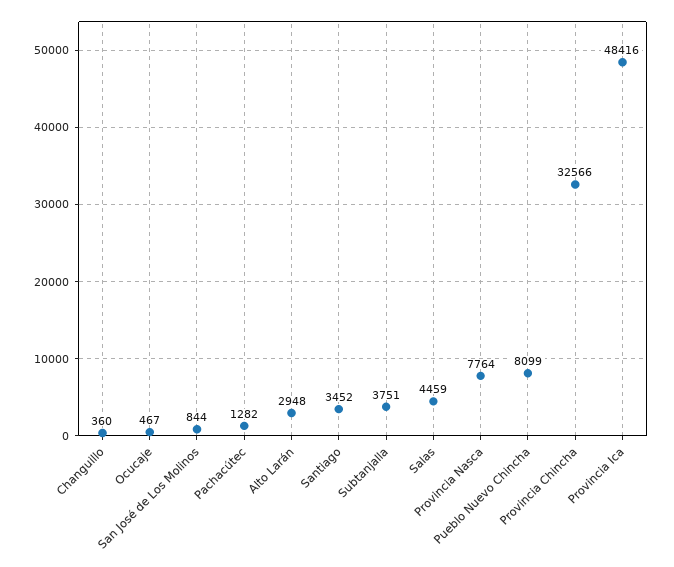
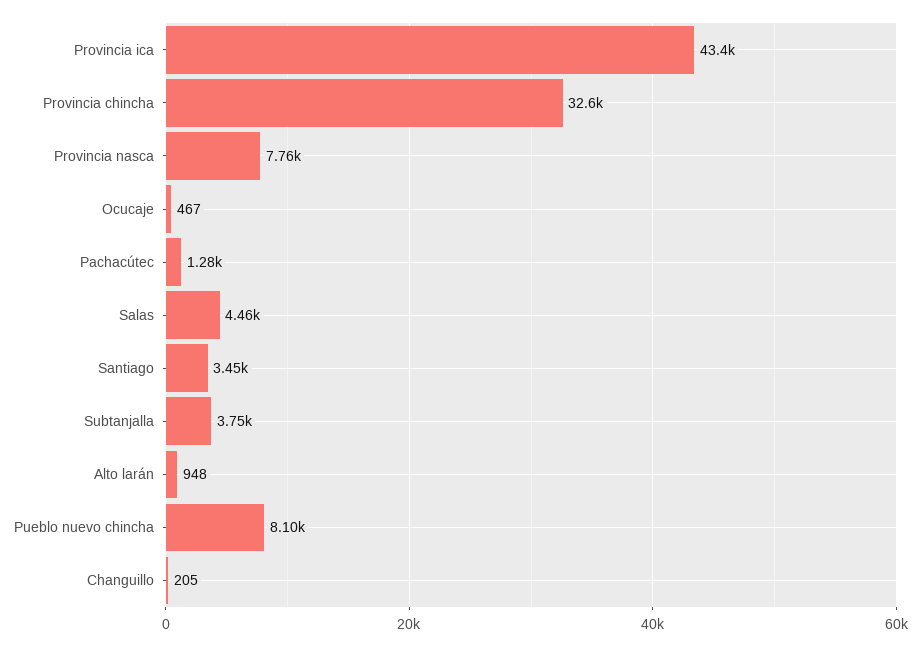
Changuillo: 360 -> 205
San José de Los Molinos: 844 -> none
Alto Larán: 2948 -> 948
Provincia Ica: 48416 -> 43400

